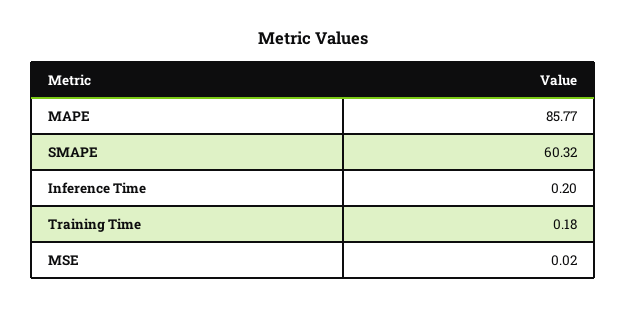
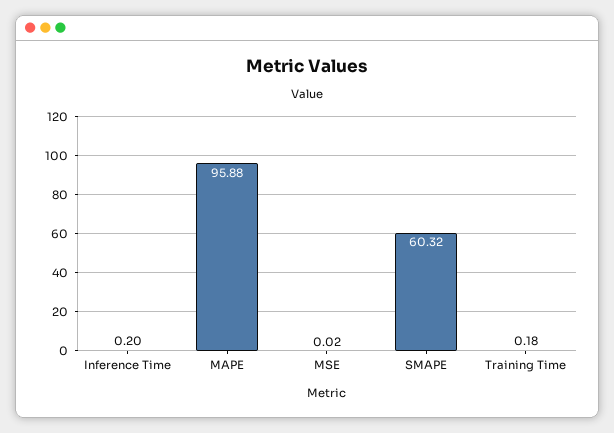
MAPE: 85.77 -> 95.88

